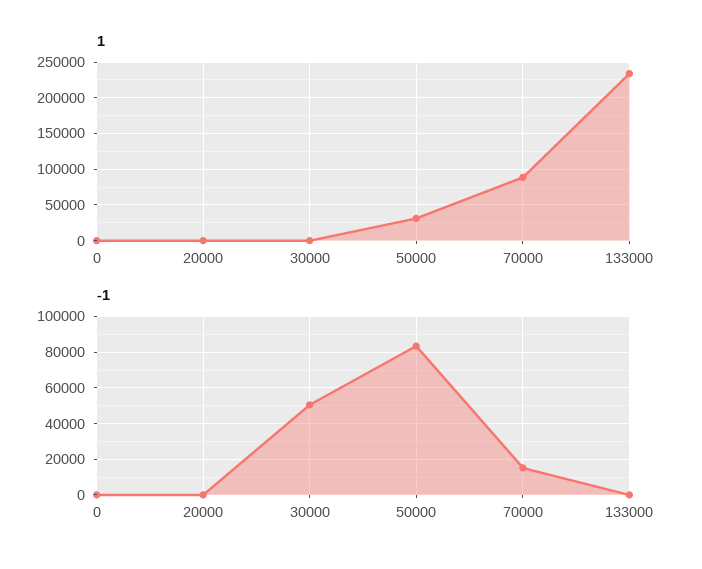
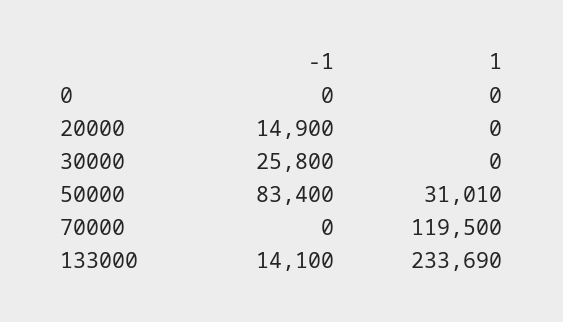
1, 70000: 90000 -> 119500
-1, 20000: 0 -> 14900
-1, 30000: 50000 -> 25800
-1, 70000: 15000 -> 0
-1, 133000: 0 -> 14100

